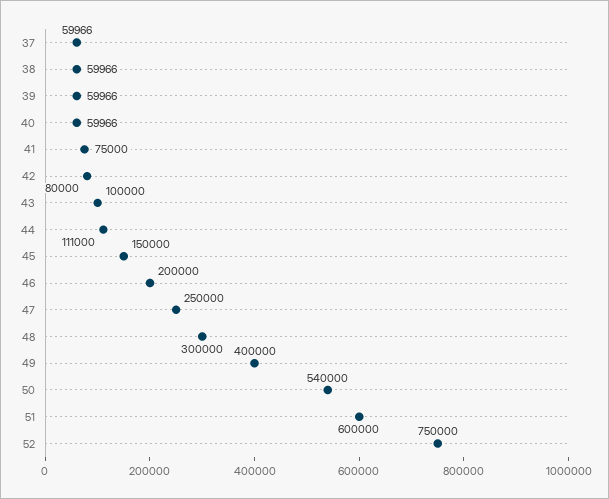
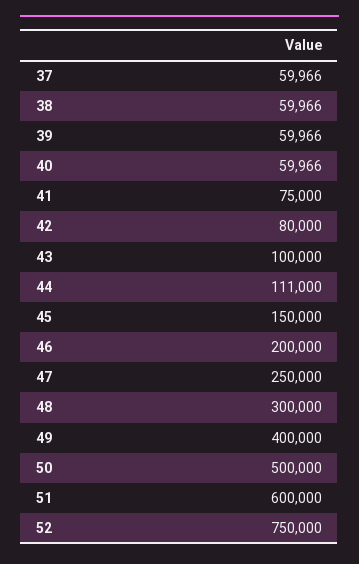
50: 540000 -> 500000

